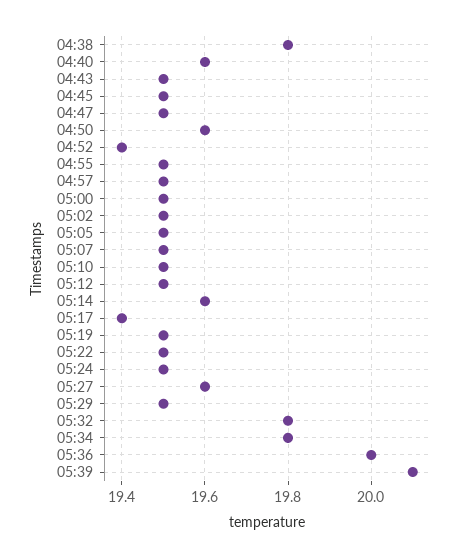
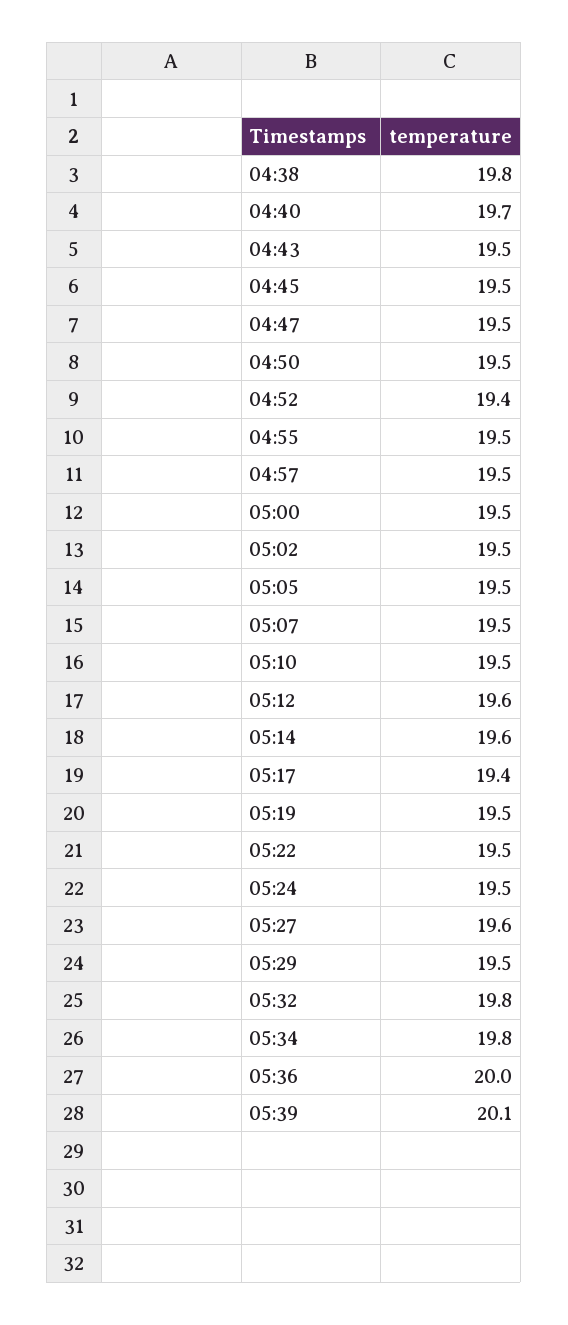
04:40: 19.6 -> 19.7
04:50: 19.6 -> 19.5
05:12: 19.5 -> 19.6

